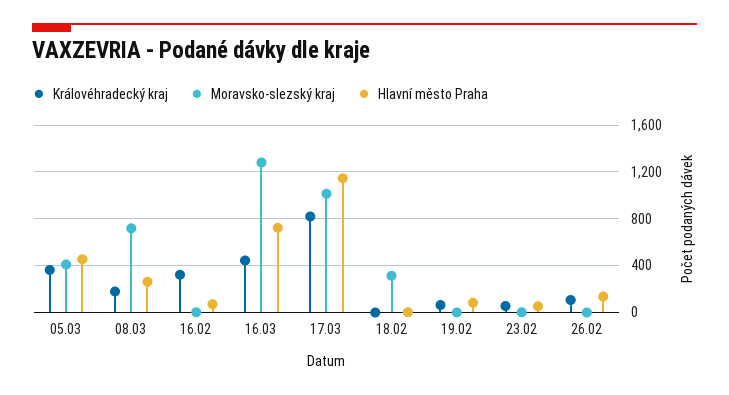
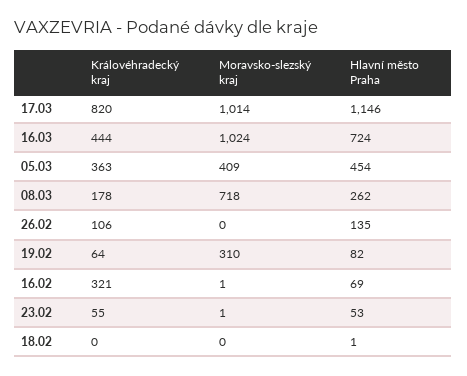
Moravsko-slezský kraj, 16.03: 1300 -> 1024
Moravsko-slezský kraj, 18.02: 300 -> 0
Moravsko-slezský kraj, 19.02: 0 -> 310

